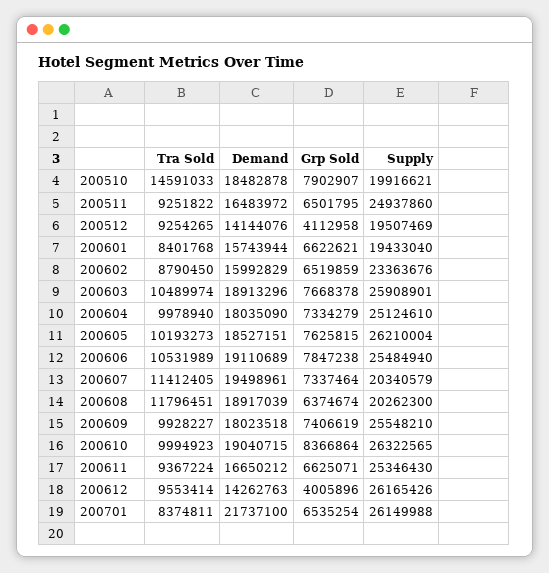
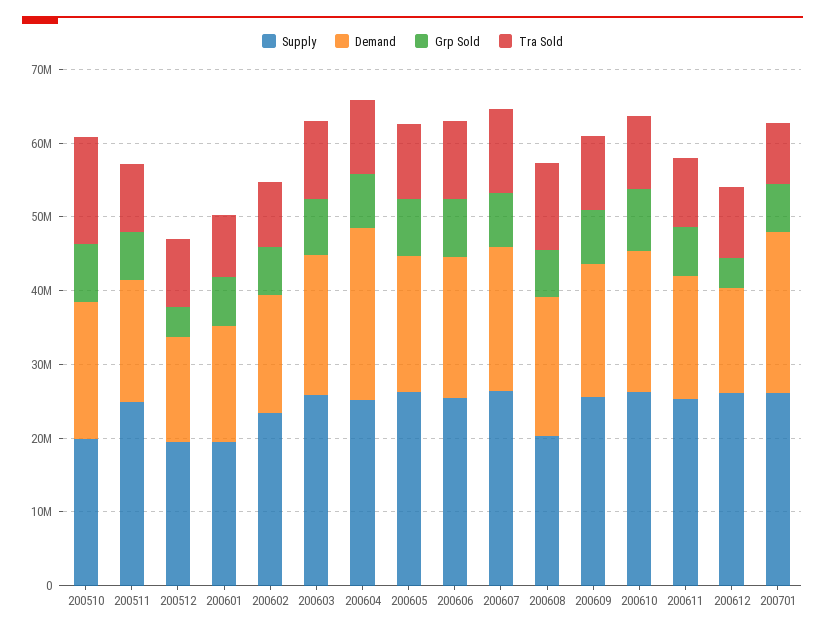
Demand, 200604: 18035090 -> 24000000
Supply, 200607: 20340579 -> 26000000

